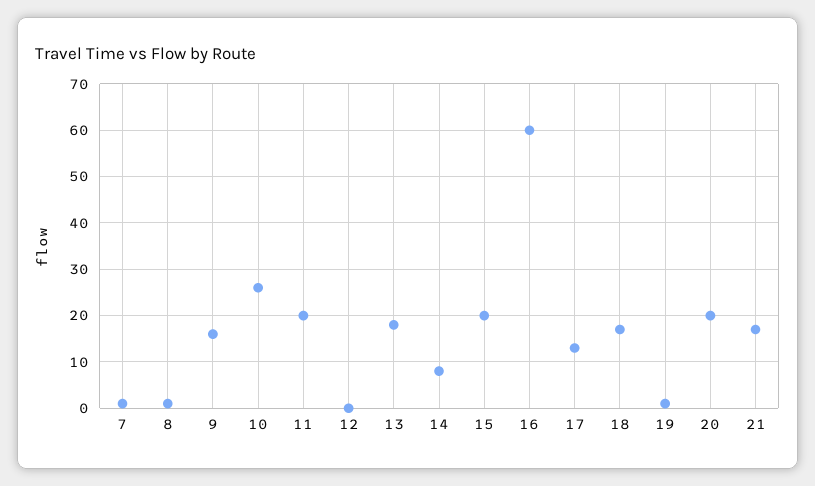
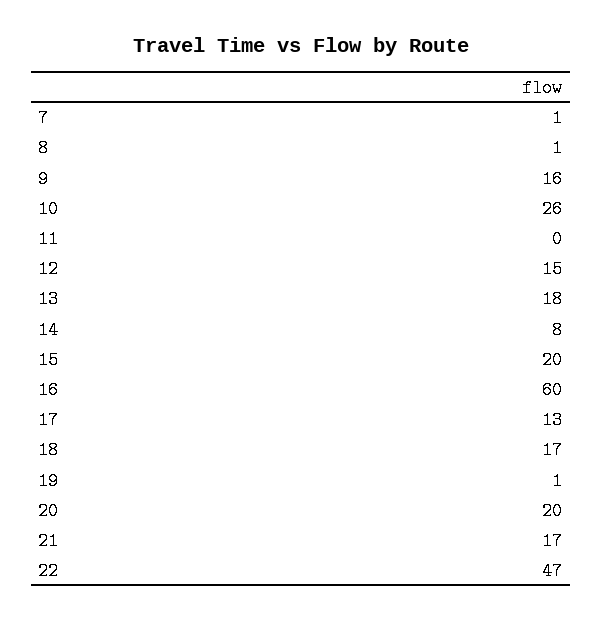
11: 20 -> 0
12: 0 -> 15
22: none -> 47

